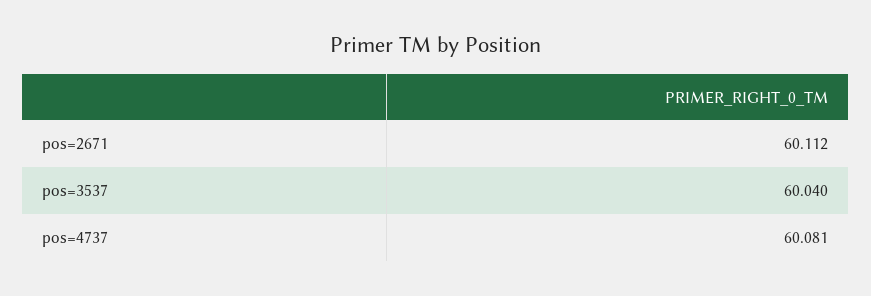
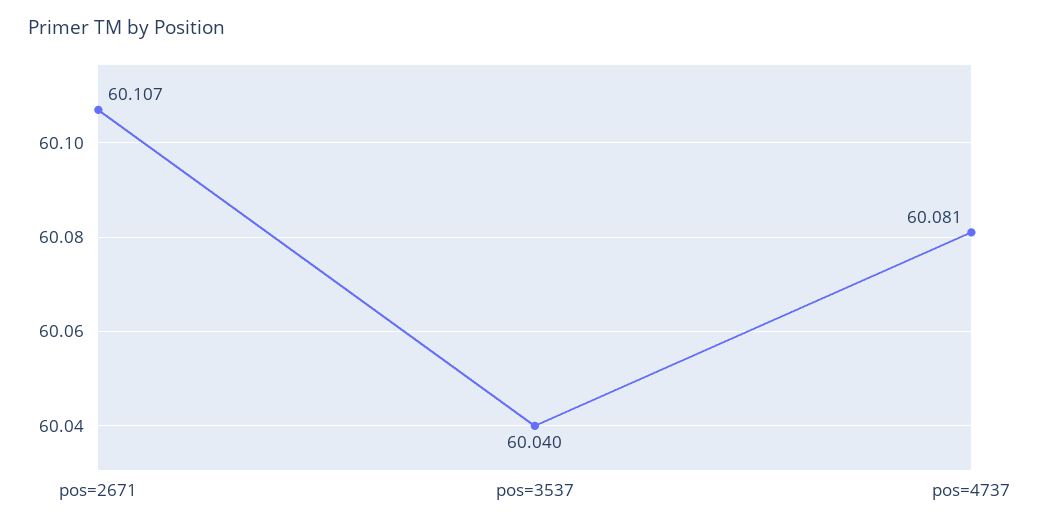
pos=2671: 60.112 -> 60.107

